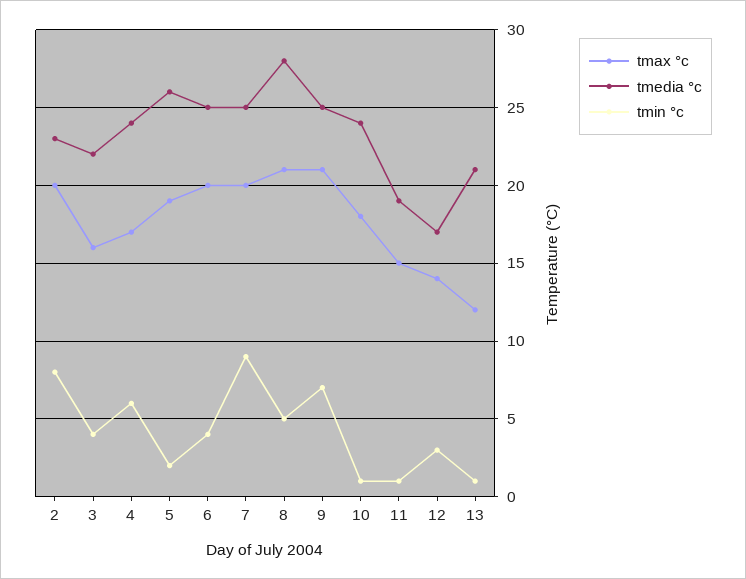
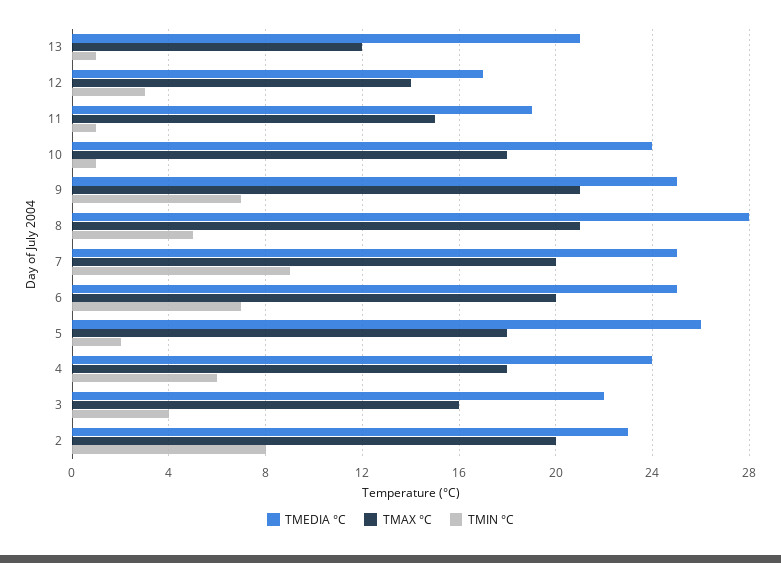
tmax °c, 4: 17 -> 18
tmax °c, 5: 19 -> 18
tmin °c, 6: 4 -> 7

